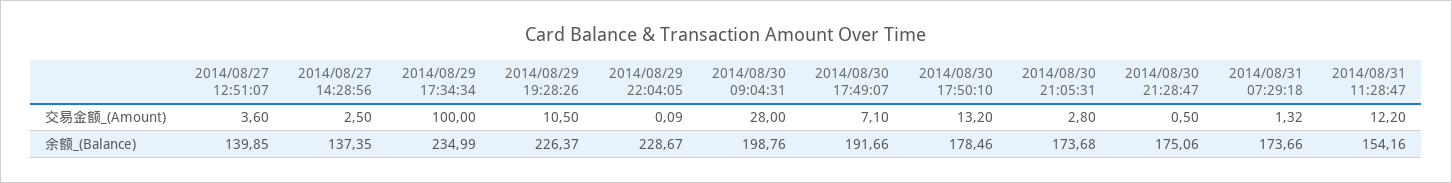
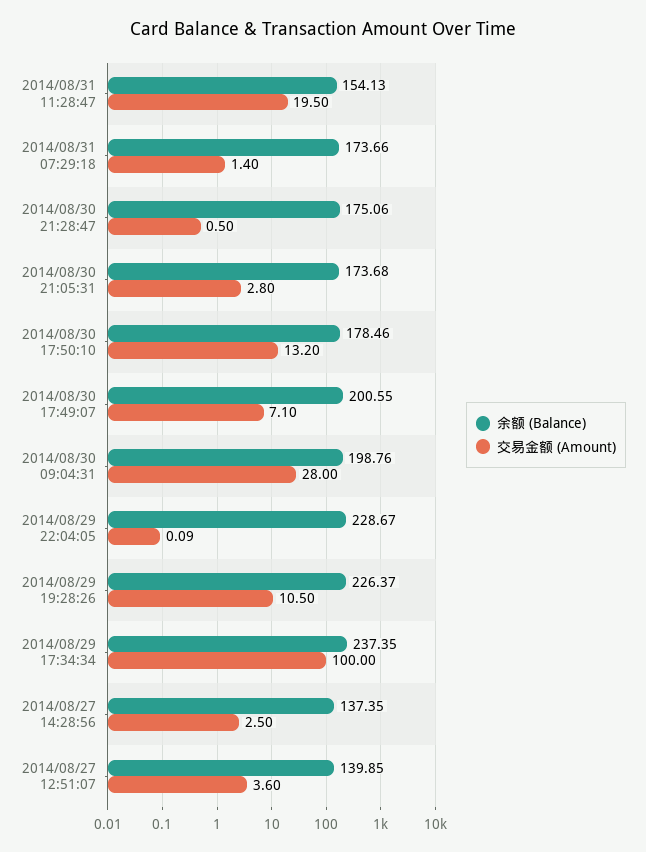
交易金额_(Amount), 2014/08/31 07:29:18: 1.32 -> 1.4
交易金额_(Amount), 2014/08/31 11:28:47: 12.2 -> 19.5
余额_(Balance), 2014/08/29 17:34:34: 234.99 -> 237.35
余额_(Balance), 2014/08/30 17:49:07: 191.66 -> 200.55
余额_(Balance), 2014/08/31 11:28:47: 154.16 -> 154.13

